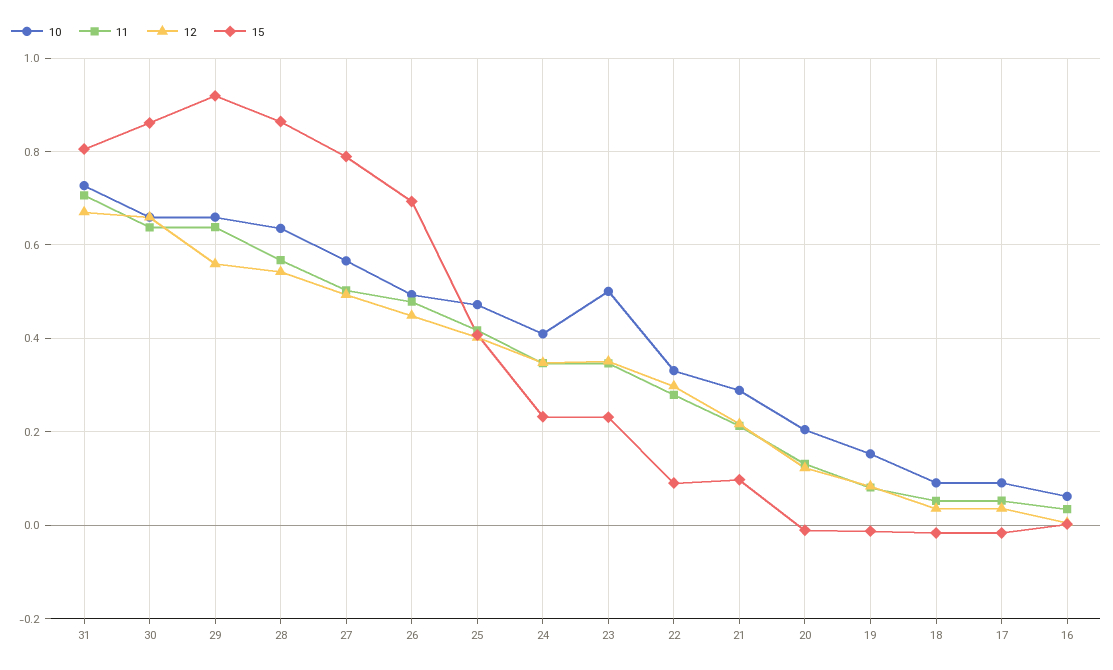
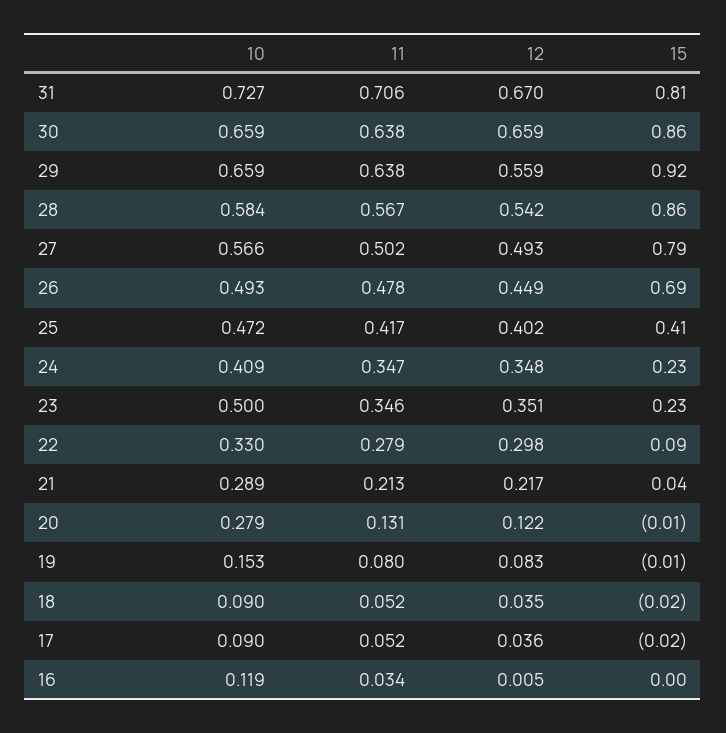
10, 28: 0.64 -> 0.584
15, 21: 0.1 -> 0.04
10, 20: 0.2 -> 0.279
10, 16: 0.06 -> 0.119

